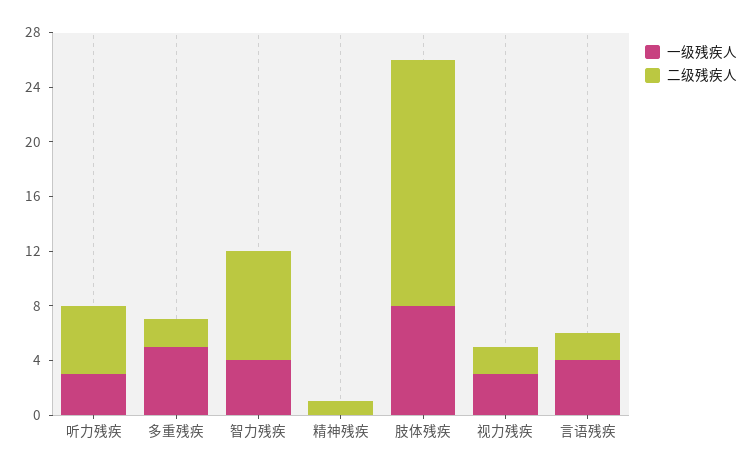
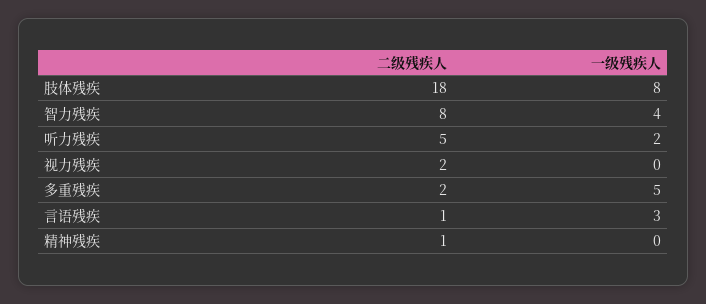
一级残疾人, 听力残疾: 3 -> 2
一级残疾人, 视力残疾: 3 -> 0
一级残疾人, 言语残疾: 4 -> 3
二级残疾人, 言语残疾: 2 -> 1

